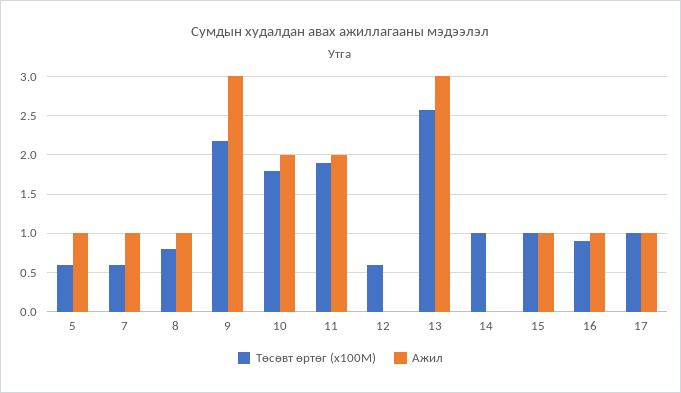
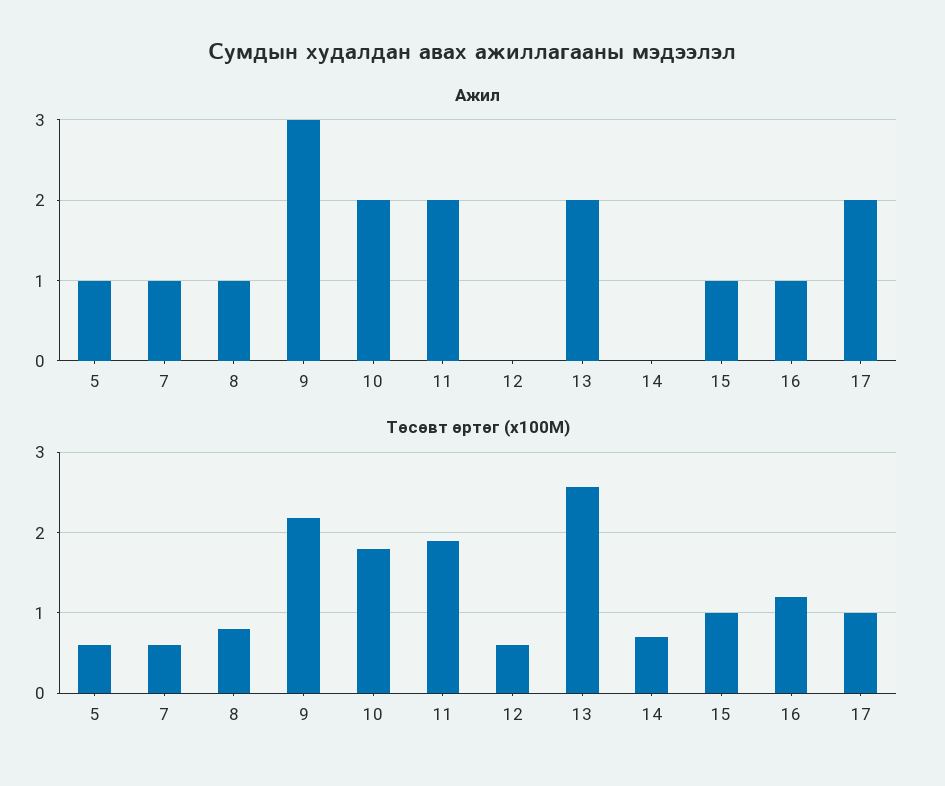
Ажил, 13: 3 -> 2
Төсөвт өртөг (x100M), 14: 1 -> 0.7
Төсөвт өртөг (x100M), 16: 0.9 -> 1.2
Ажил, 17: 1 -> 2

